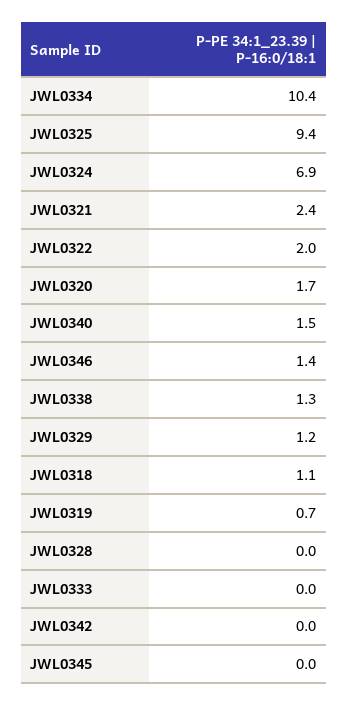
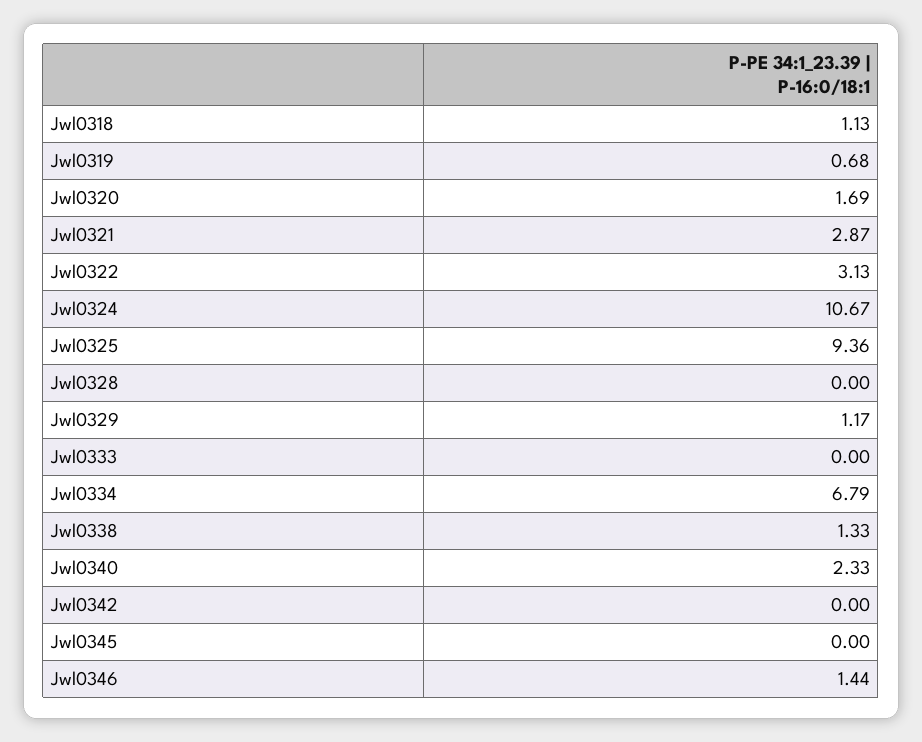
JWL0334: 10.4 -> 6.79
JWL0324: 6.9 -> 10.67
JWL0321: 2.4 -> 2.87
JWL0322: 2 -> 3.13
JWL0340: 1.5 -> 2.33

